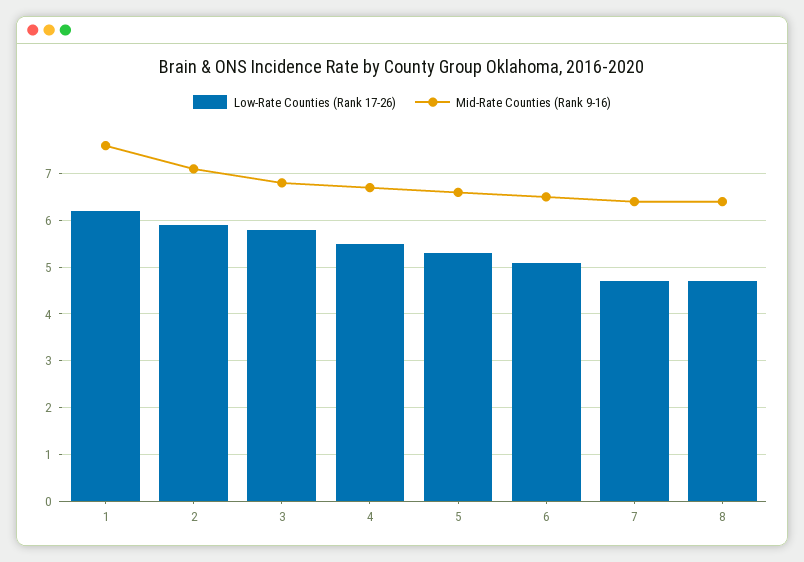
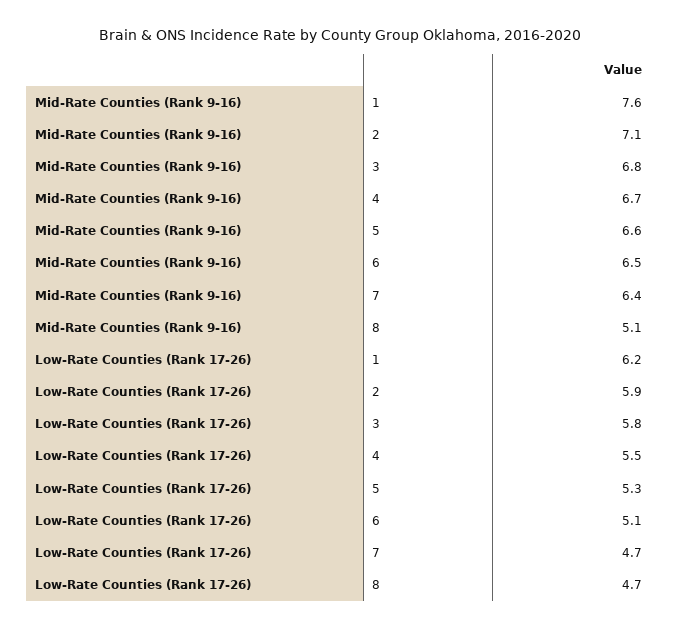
Mid-Rate Counties (Rank 9-16), 8: 6.5 -> 5.1

